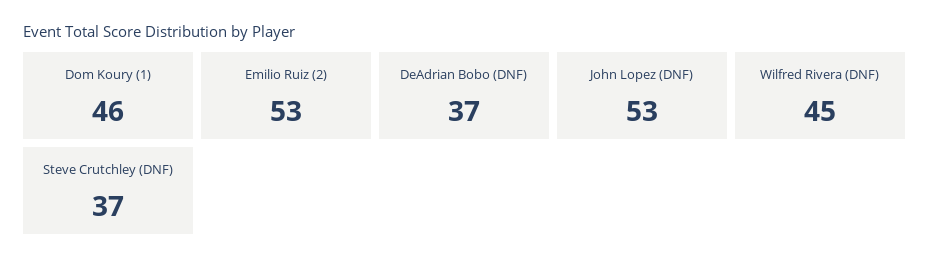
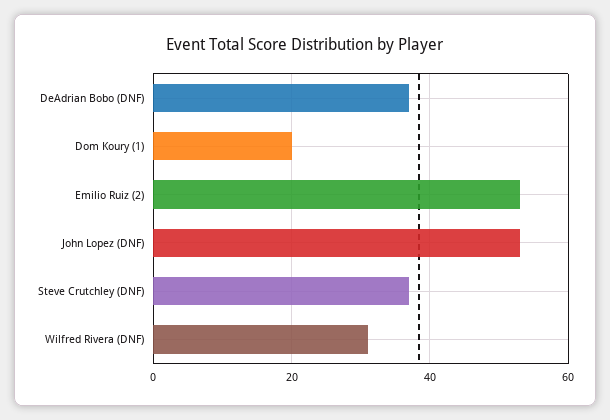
Dom Koury (1): 46 -> 20
Wilfred Rivera (DNF): 45 -> 30

